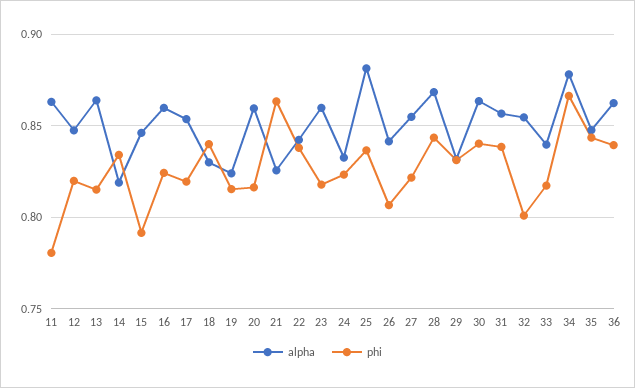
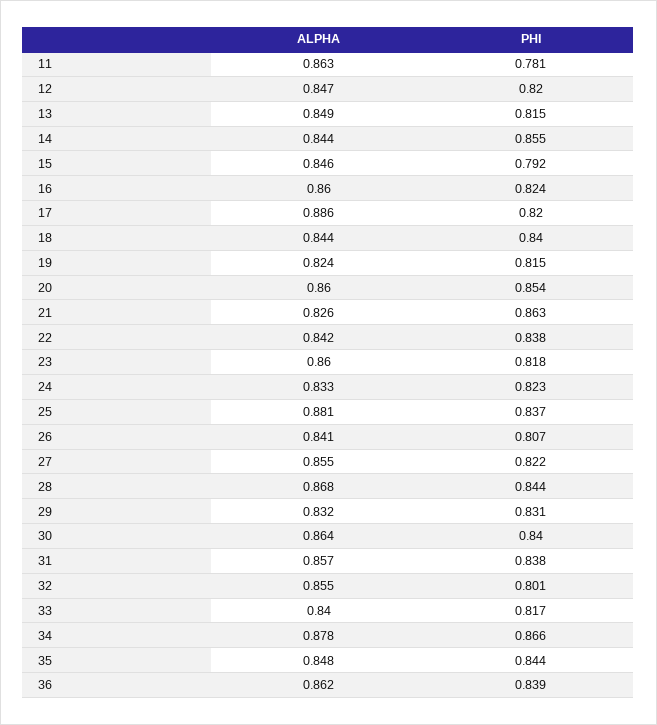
alpha, 13: 0.865 -> 0.849
alpha, 14: 0.82 -> 0.844
phi, 14: 0.835 -> 0.855
alpha, 17: 0.855 -> 0.886
alpha, 18: 0.83 -> 0.844
phi, 20: 0.815 -> 0.854

